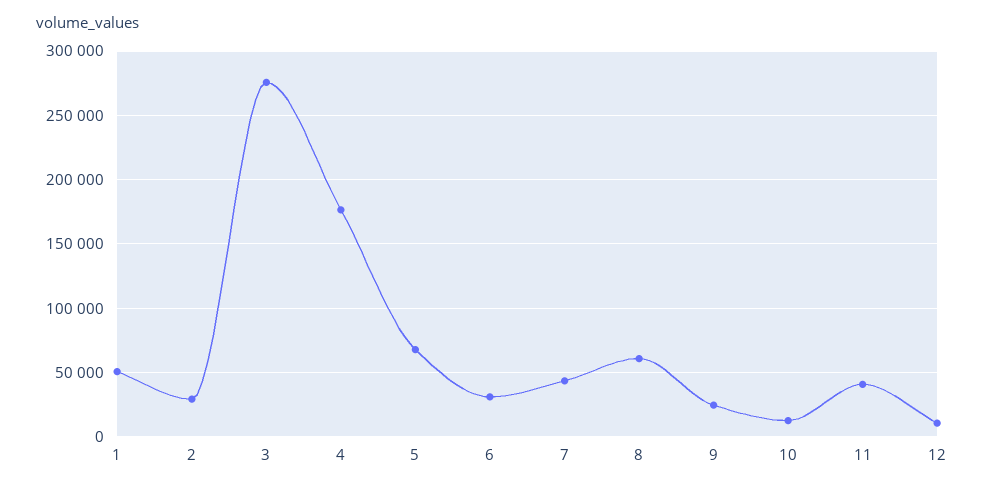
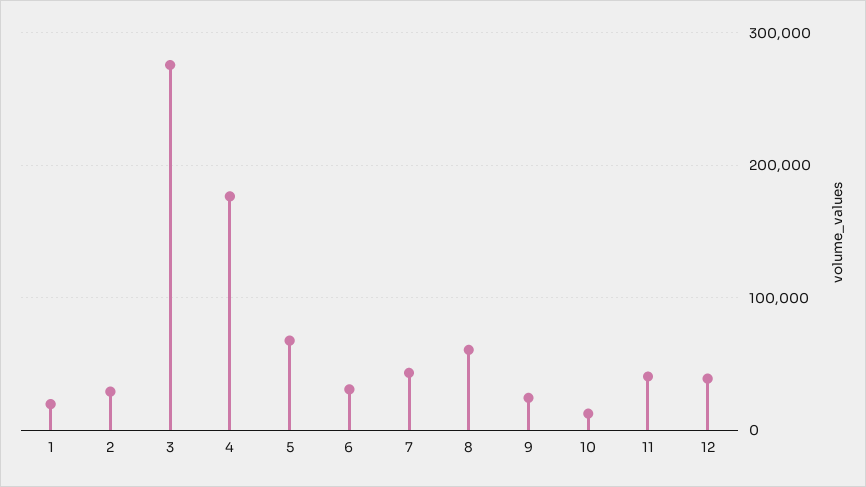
1: 50000 -> 20000
12: 10000 -> 40000

